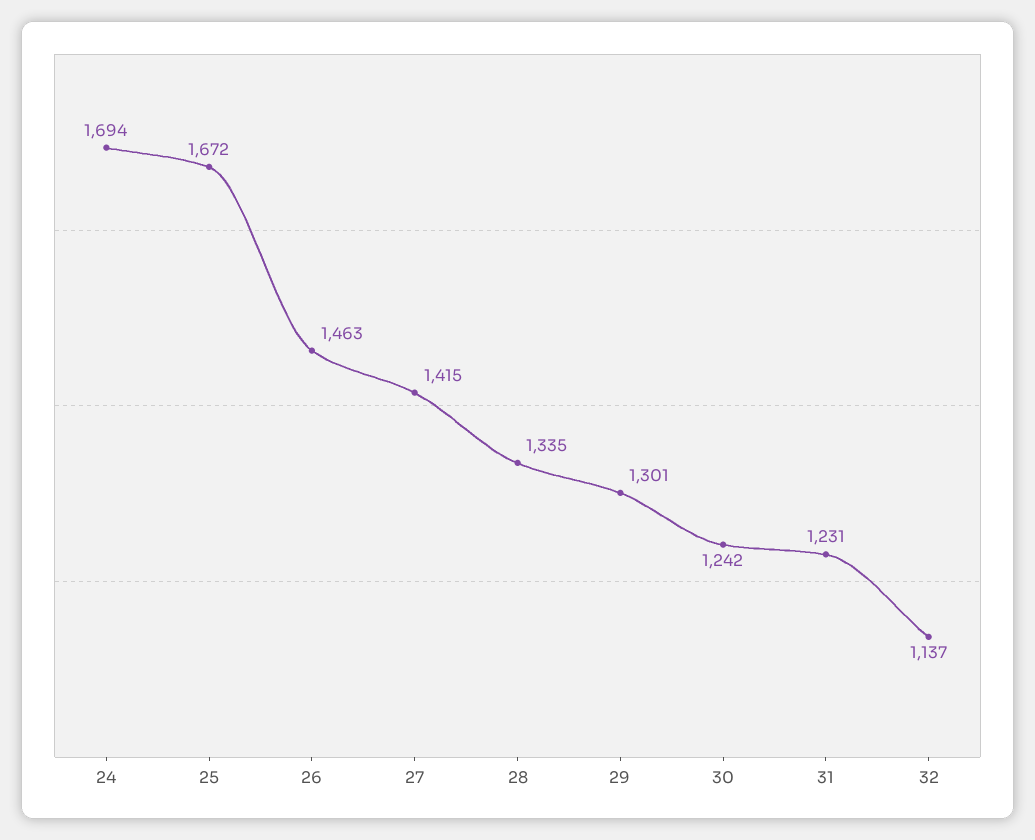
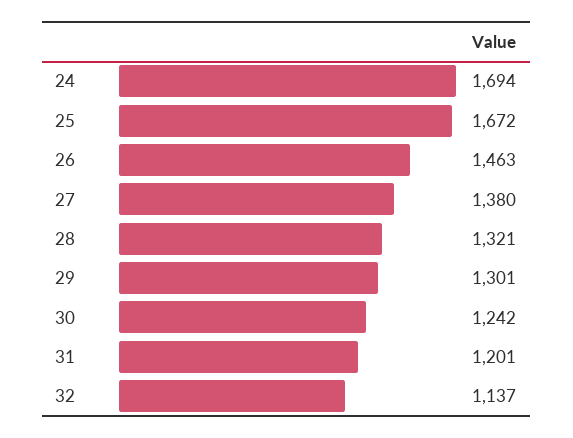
27: 1415 -> 1380
28: 1335 -> 1321
31: 1231 -> 1201

